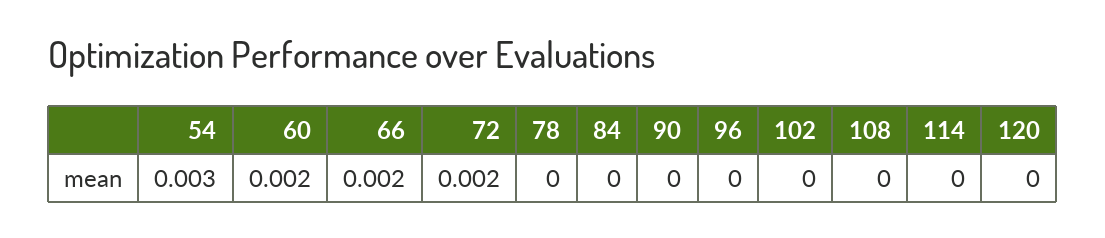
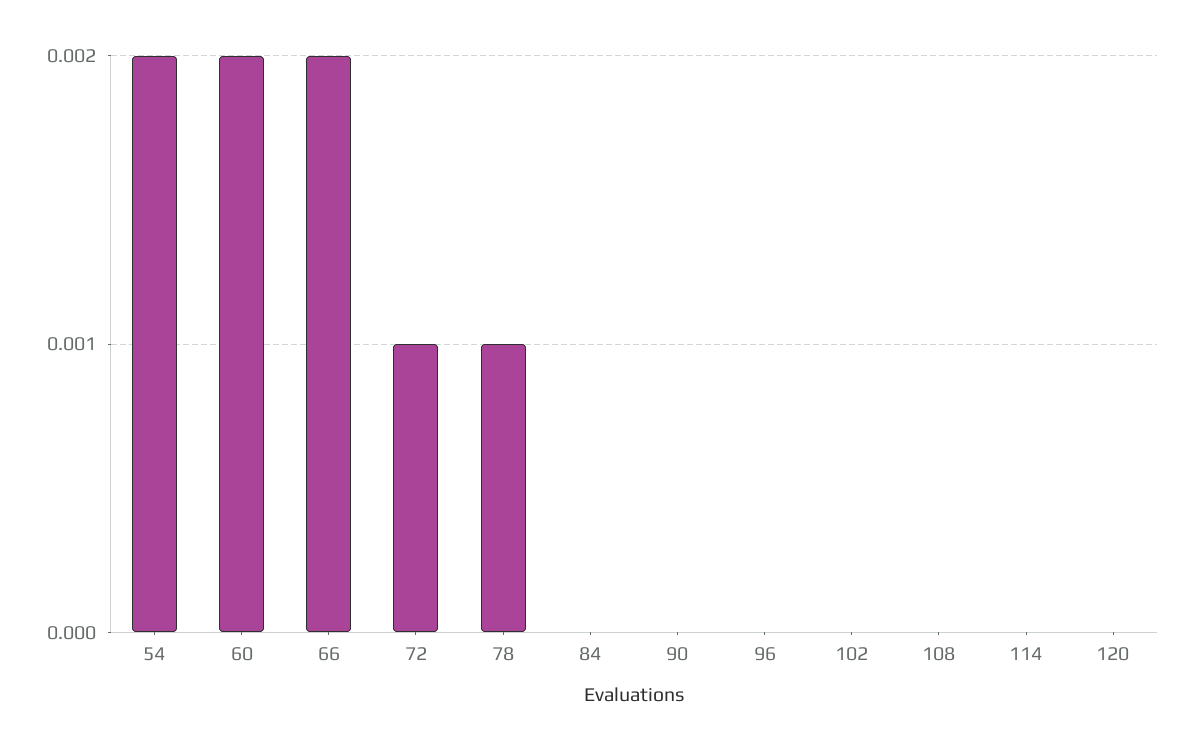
54: 0.003 -> 0.002
72: 0.002 -> 0.001
78: 0 -> 0.001

